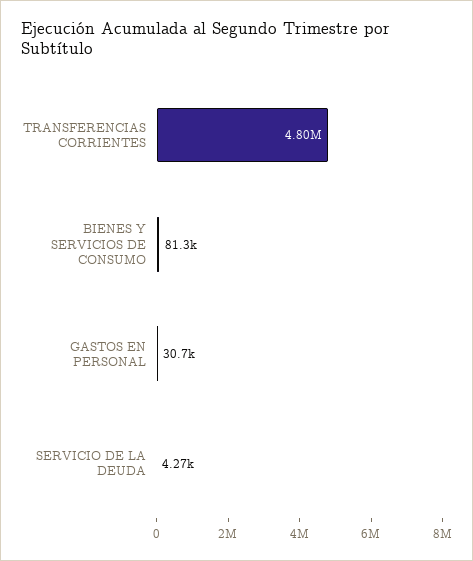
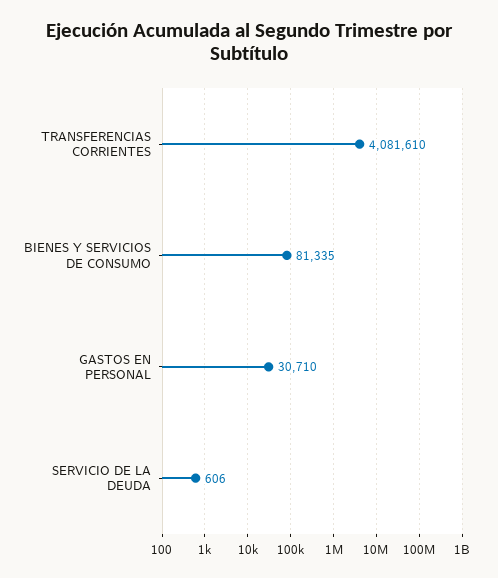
TRANSFERENCIAS CORRIENTES: 4800000 -> 4081610
SERVICIO DE LA DEUDA: 4270 -> 606

